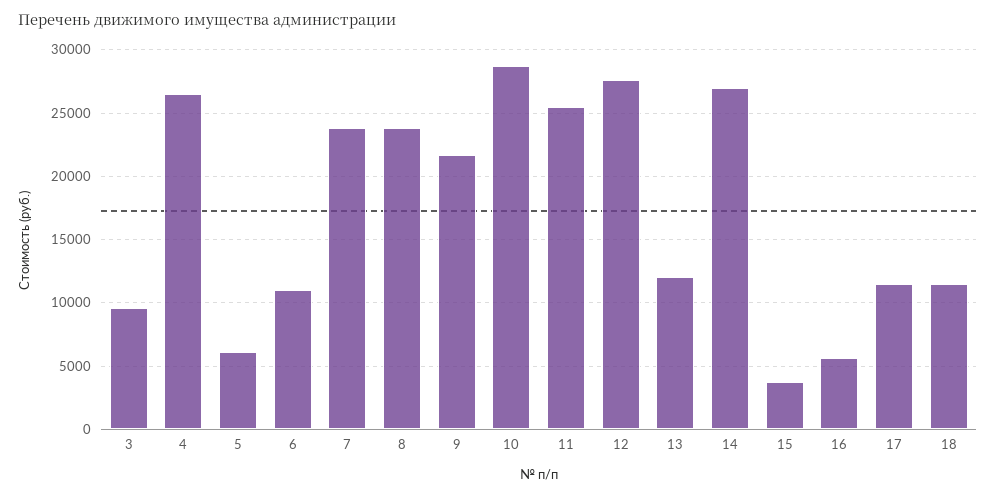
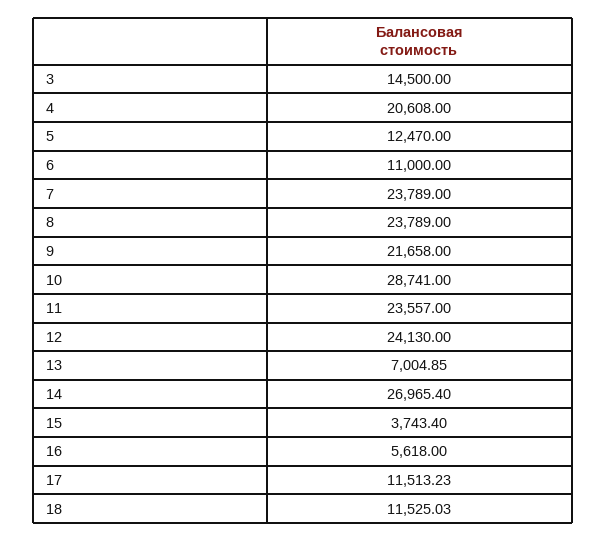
3: 9500 -> 14500
4: 26500 -> 20608
5: 6000 -> 12470
11: 25500 -> 23557
12: 27500 -> 24130
13: 12000 -> 7004.85

